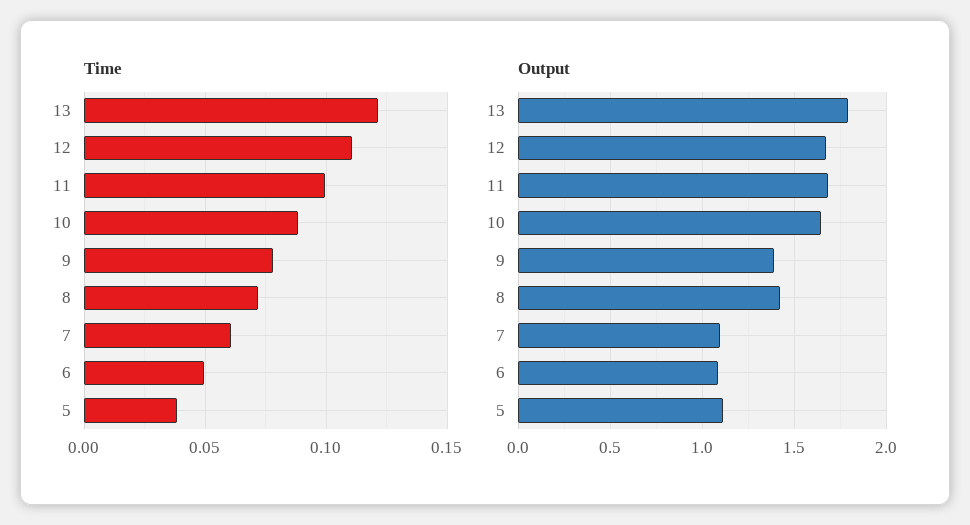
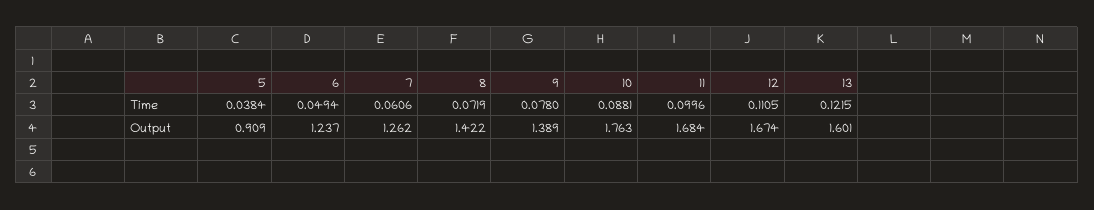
Output, 13: 1.8 -> 1.601
Output, 10: 1.65 -> 1.763
Output, 7: 1.1 -> 1.262
Output, 6: 1.1 -> 1.237
Output, 5: 1.1 -> 0.909

